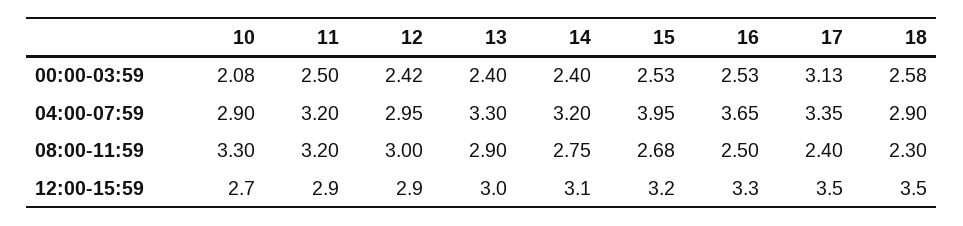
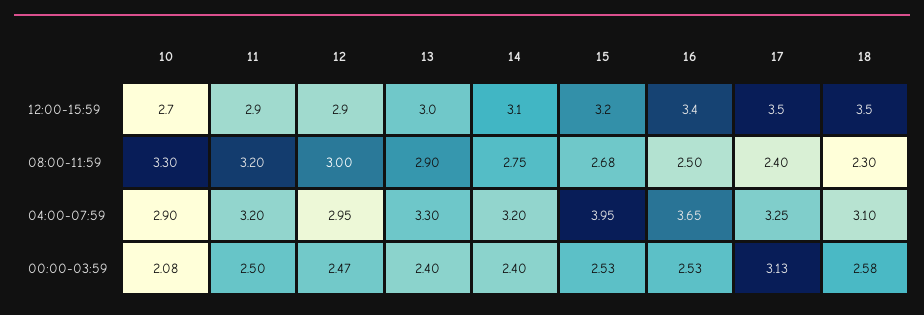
12, 00:00-03:59: 2.42 -> 2.47
17, 04:00-07:59: 3.35 -> 3.25
18, 04:00-07:59: 2.9 -> 3.1
16, 12:00-15:59: 3.3 -> 3.4

